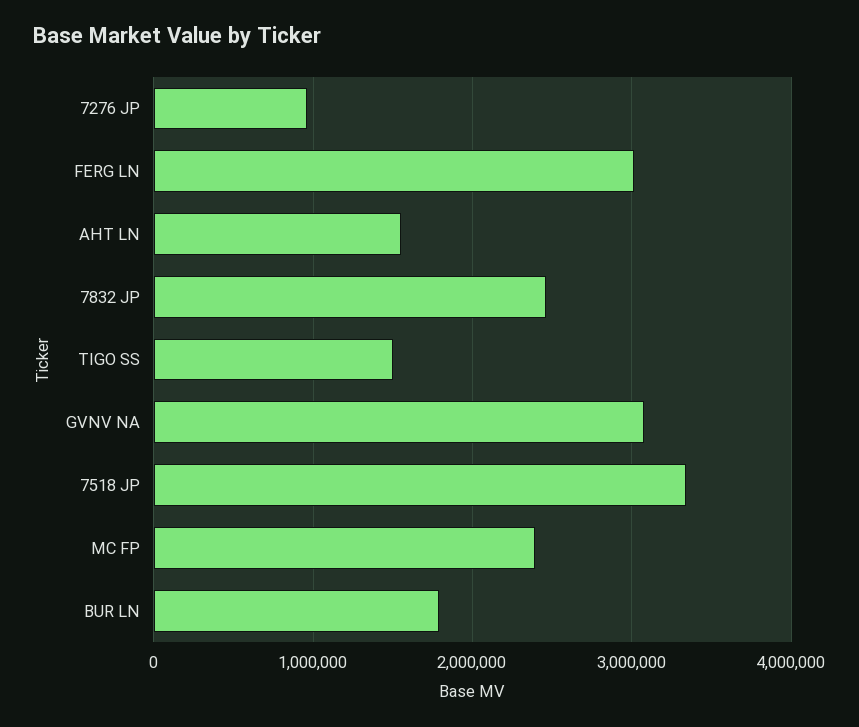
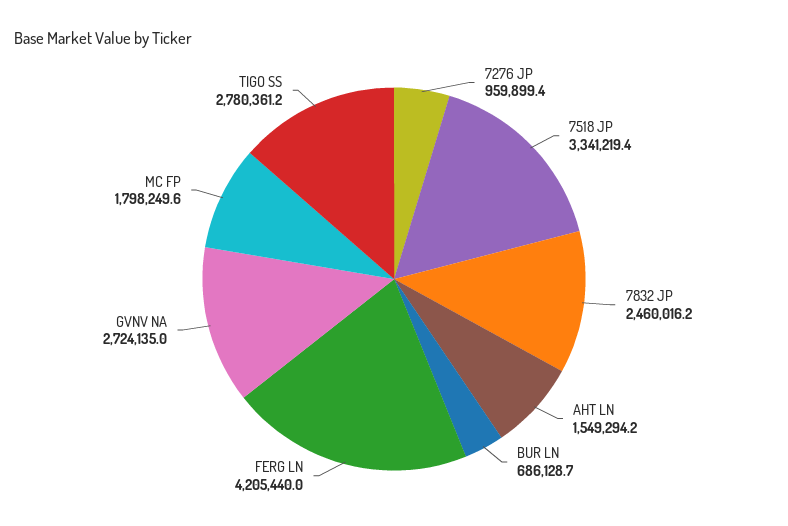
FERG LN: 3000000 -> 4205440
TIGO SS: 1500000 -> 2780361.2
GVNV NA: 3100000 -> 2724135
MC FP: 2400000 -> 1798249.6
BUR LN: 1800000 -> 686128.7

